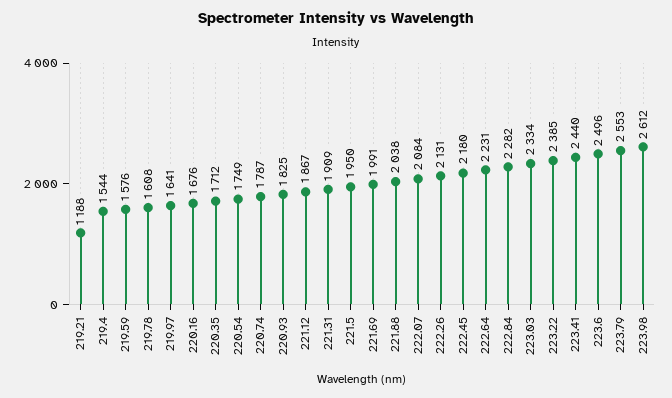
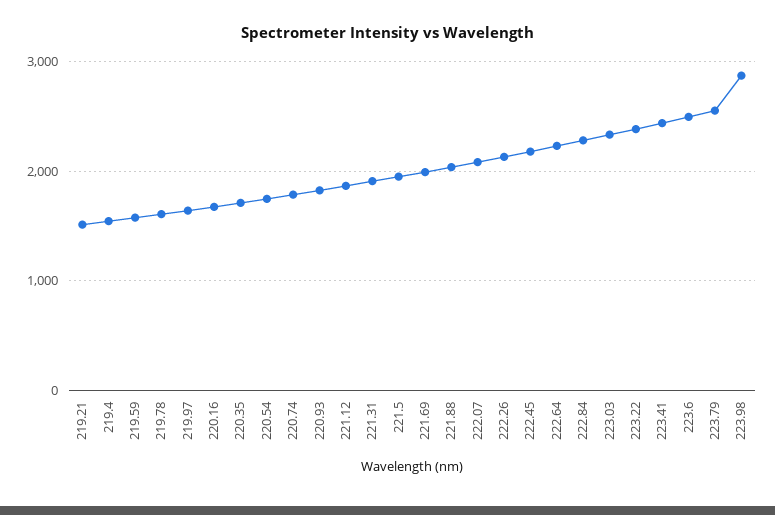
219.21: 1188 -> 1500
223.98: 2612 -> 2900

